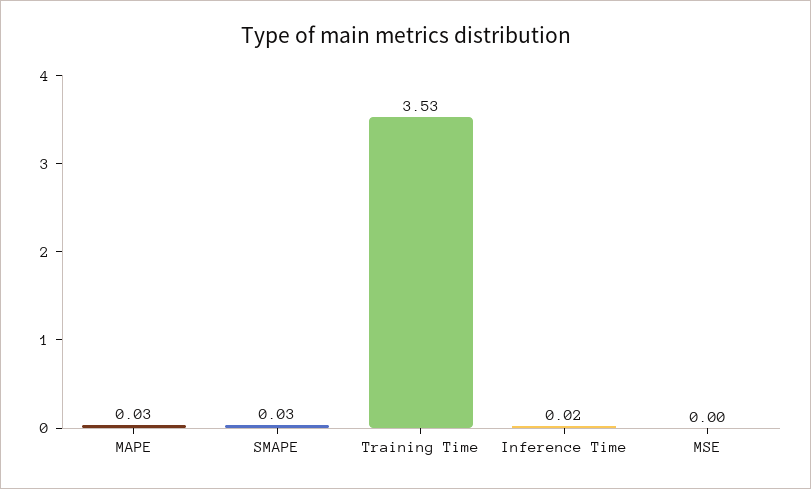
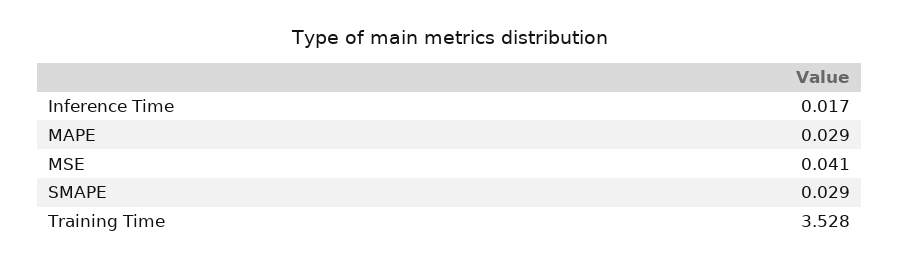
MSE: 0 -> 0.041

